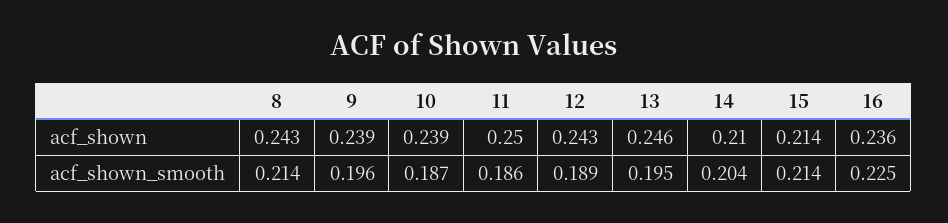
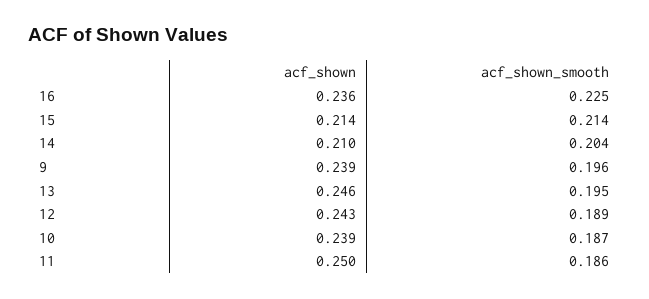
8, acf_shown: 0.243 -> none
8, acf_shown_smooth: 0.214 -> none

